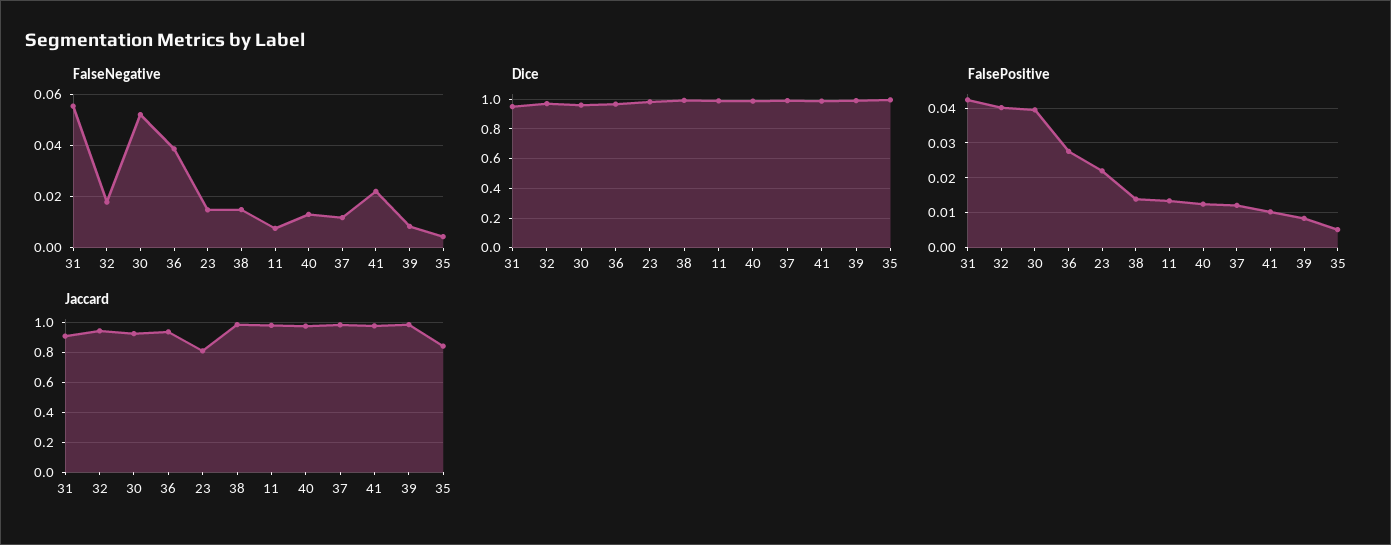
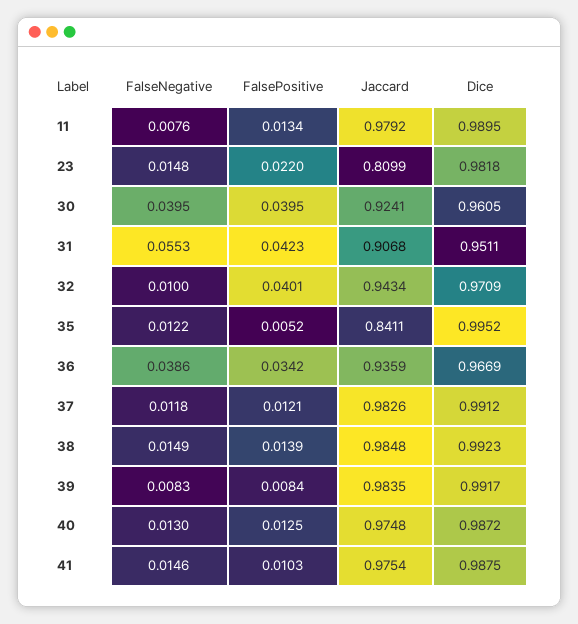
FalseNegative, 32: 0.0175 -> 0.01
FalseNegative, 30: 0.0525 -> 0.0395
FalseNegative, 41: 0.0225 -> 0.0146
FalseNegative, 35: 0.005 -> 0.0122
FalsePositive, 36: 0.028 -> 0.0342

